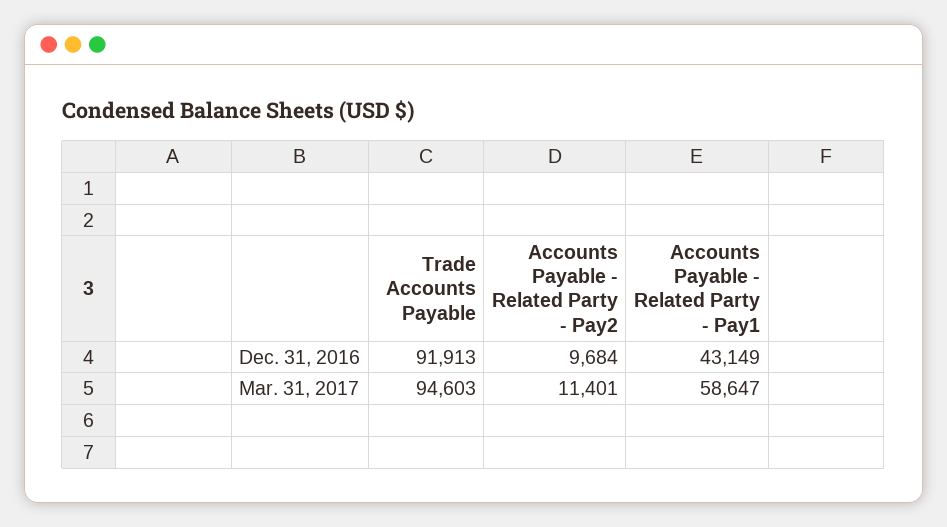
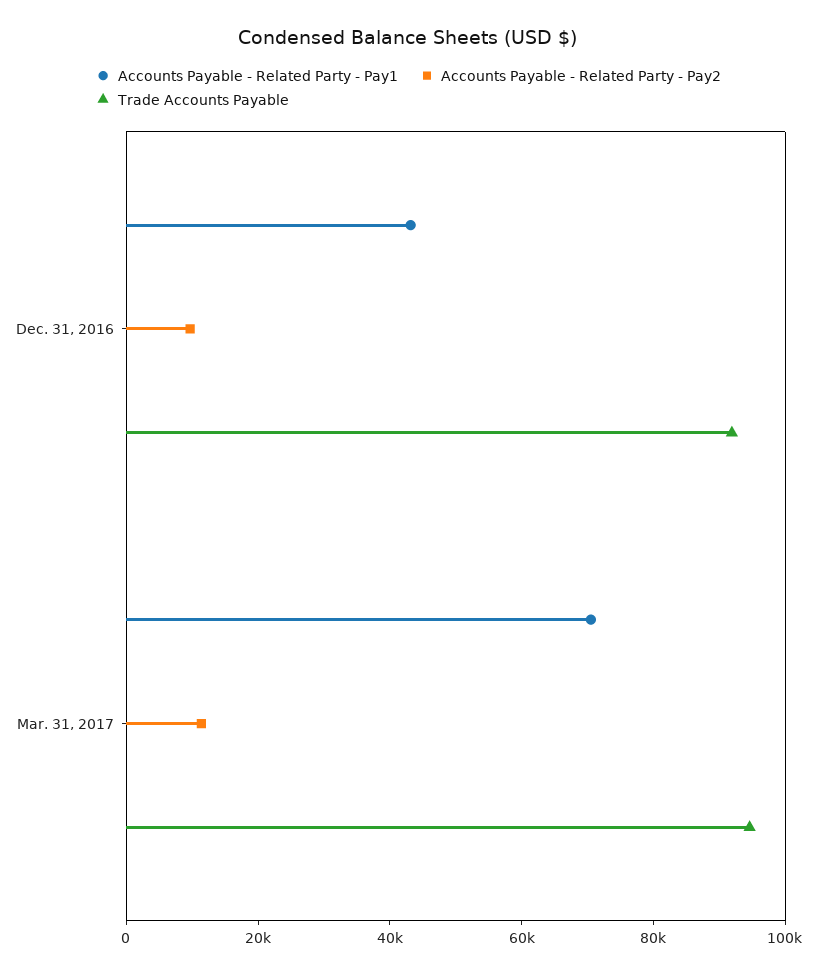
Accounts Payable - Related Party - Pay1, Mar. 31, 2017: 58647 -> 70000

